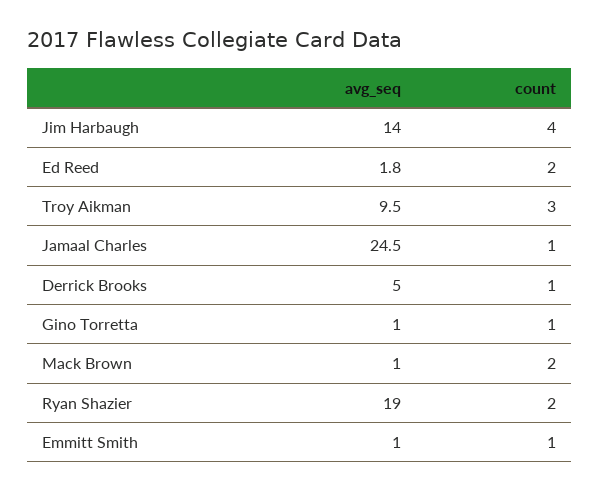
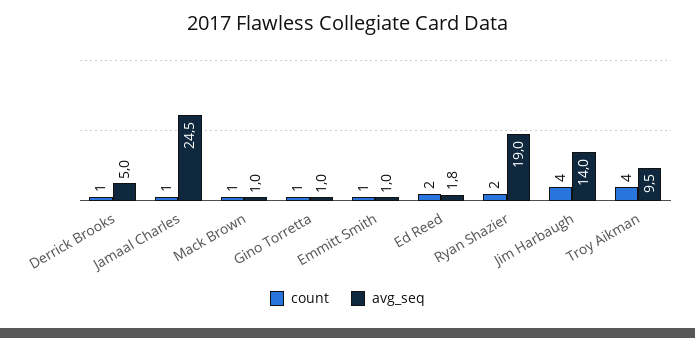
count, Troy Aikman: 3 -> 4
count, Mack Brown: 2 -> 1

